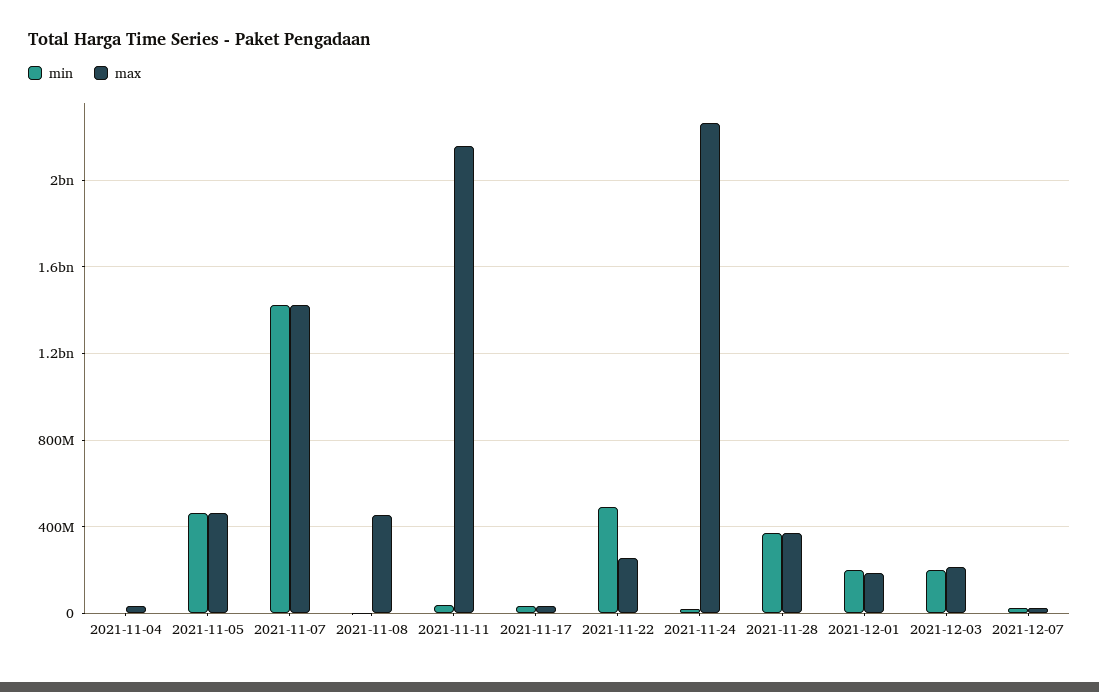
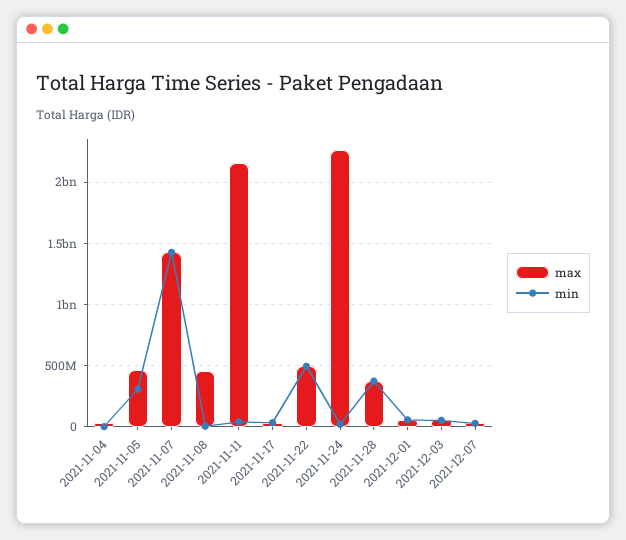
min, 2021-11-05: 450000000 -> 300000000
max, 2021-11-22: 250000000 -> 500000000
min, 2021-12-01: 200000000 -> 50000000
max, 2021-12-01: 200000000 -> 50000000
min, 2021-12-03: 200000000 -> 50000000
max, 2021-12-03: 200000000 -> 50000000

